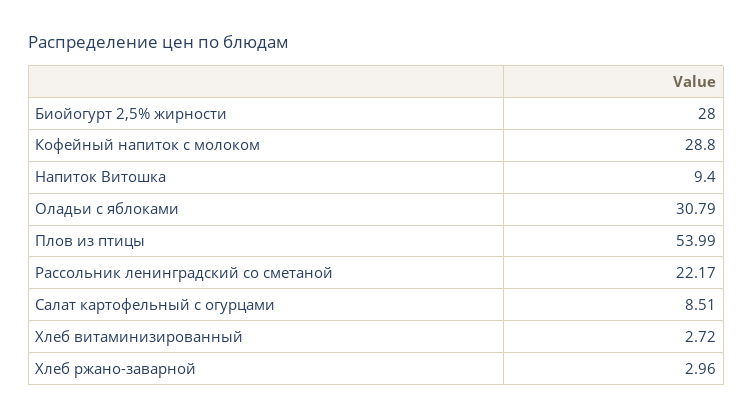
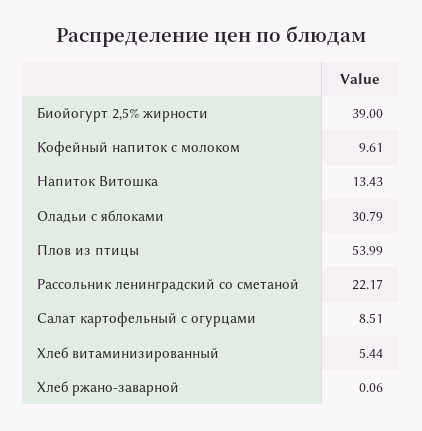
Биойогурт 2,5% жирности: 28 -> 39
Кофейный напиток с молоком: 28.8 -> 9.61
Напиток Витошка: 9.4 -> 13.43
Хлеб витаминизированный: 2.72 -> 5.44
Хлеб ржано-заварной: 2.96 -> 0.06

